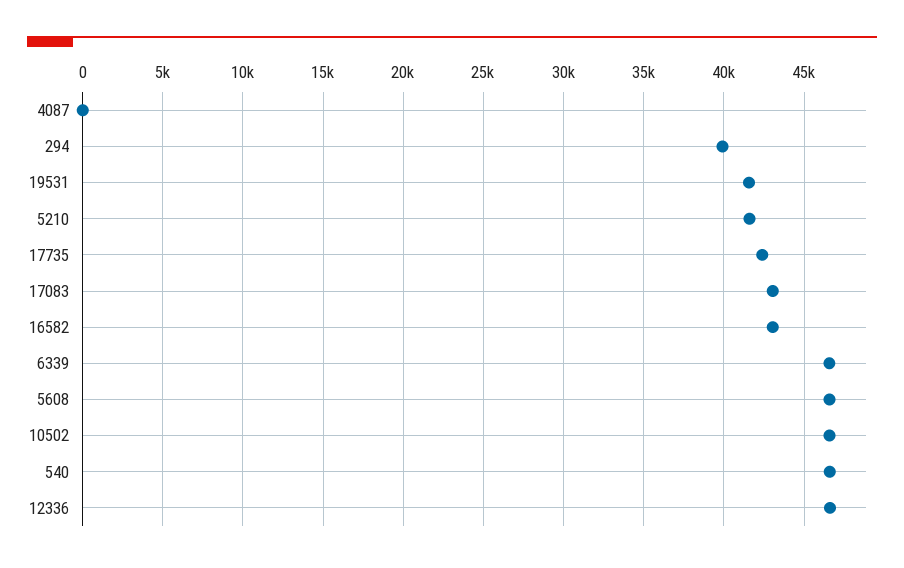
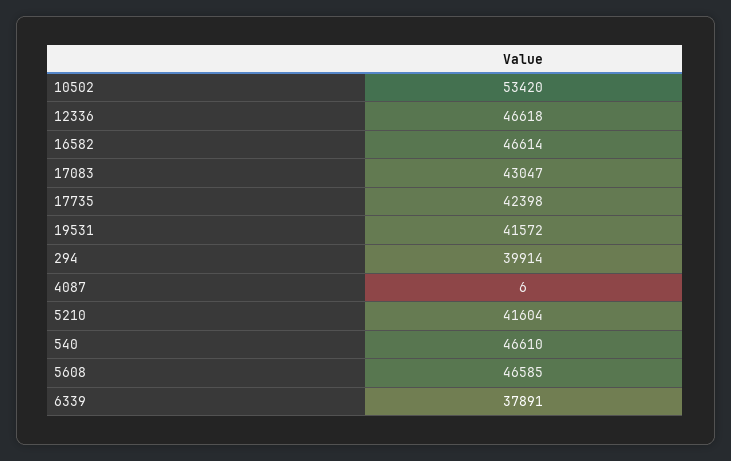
16582: 43000 -> 46614
6339: 46500 -> 37891
10502: 46500 -> 53420

